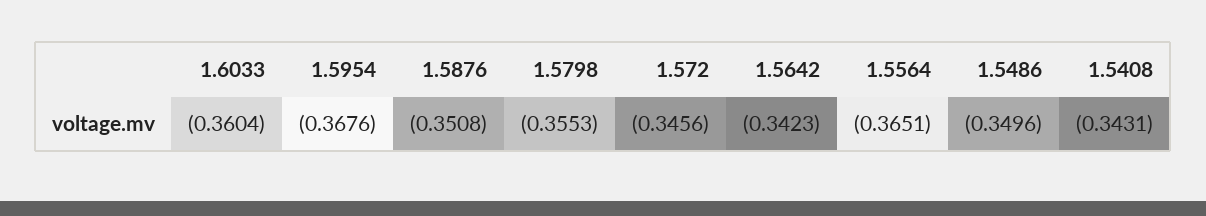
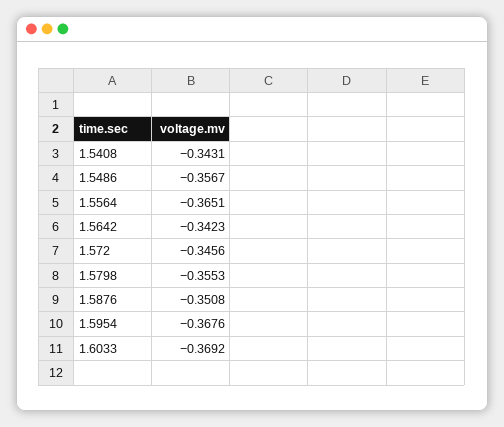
1.6033: -0.3604 -> -0.3692
1.5486: -0.3496 -> -0.3567

